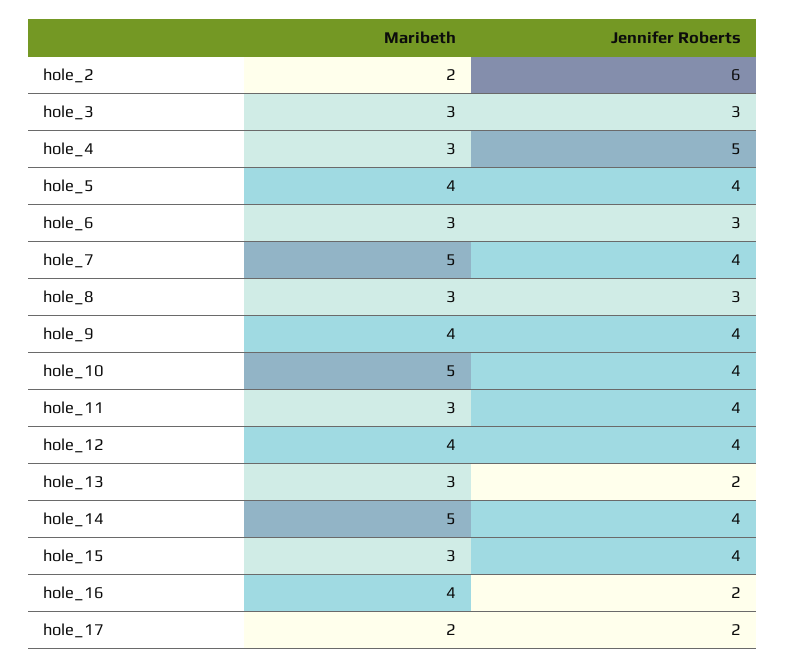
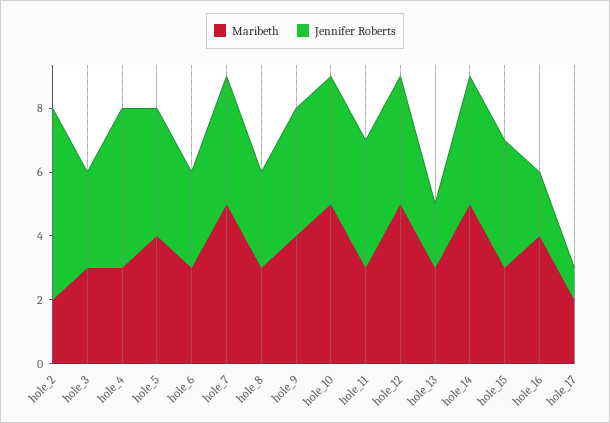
Maribeth, hole_12: 4 -> 5
Jennifer Roberts, hole_17: 2 -> 1

